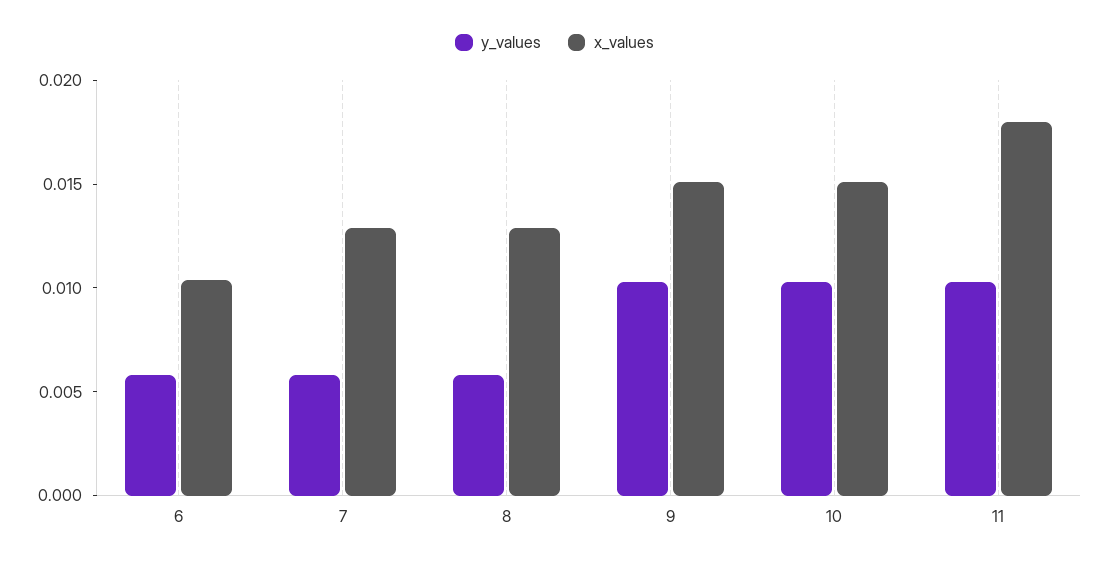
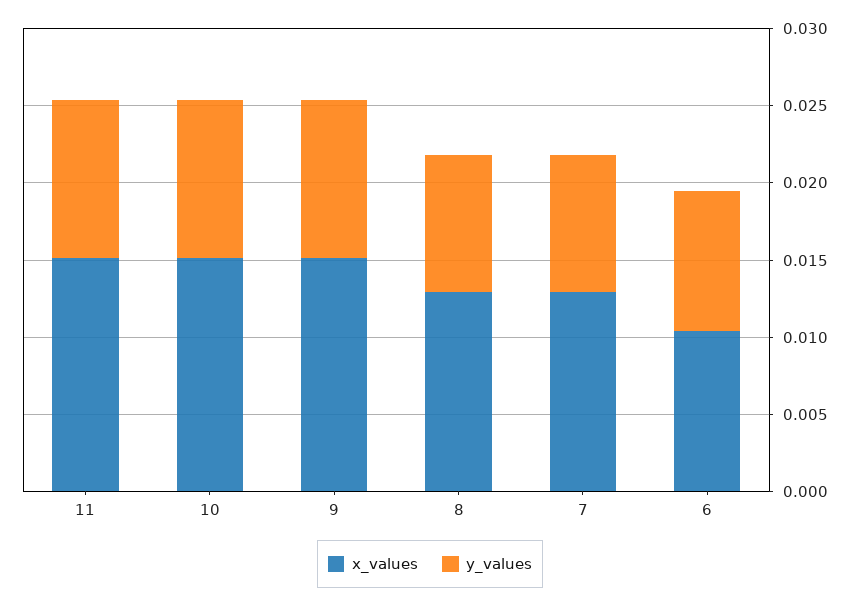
y_values, 6: 0.006 -> 0.009
y_values, 7: 0.006 -> 0.009
y_values, 8: 0.006 -> 0.009
x_values, 11: 0.018 -> 0.015

